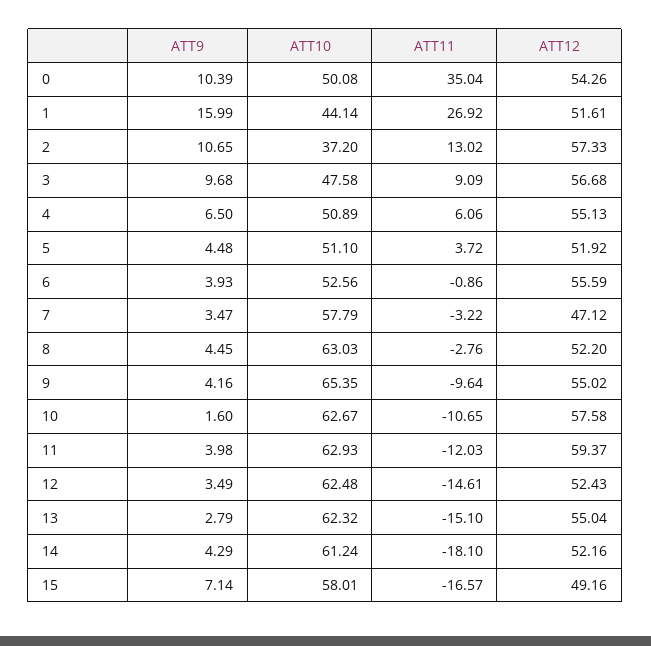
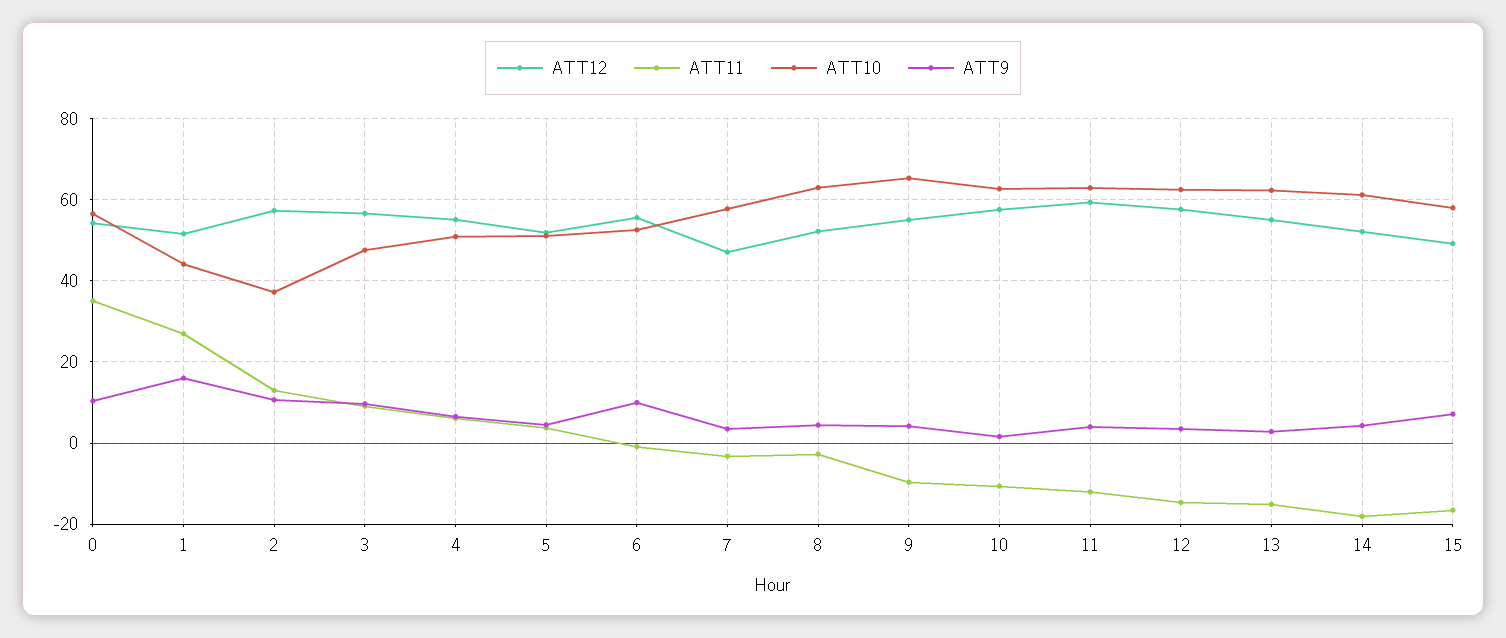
ATT10, 0: 50.08 -> 56
ATT9, 6: 3.93 -> 10
ATT12, 12: 52.43 -> 58

